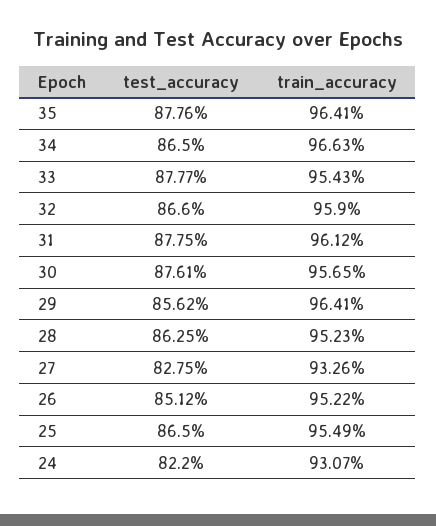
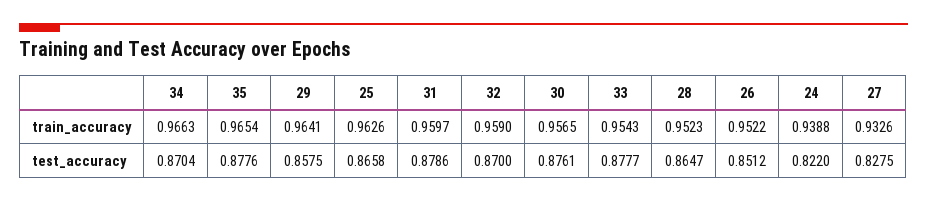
train_accuracy, 35: 0.9641 -> 0.9654
test_accuracy, 34: 0.865 -> 0.8704
test_accuracy, 32: 0.866 -> 0.87
test_accuracy, 31: 0.8775 -> 0.8786
train_accuracy, 31: 0.9612 -> 0.9597
test_accuracy, 29: 0.8562 -> 0.8575
test_accuracy, 28: 0.8625 -> 0.8647
test_accuracy, 25: 0.865 -> 0.8658
train_accuracy, 25: 0.9549 -> 0.9626
train_accuracy, 24: 0.9307 -> 0.9388

